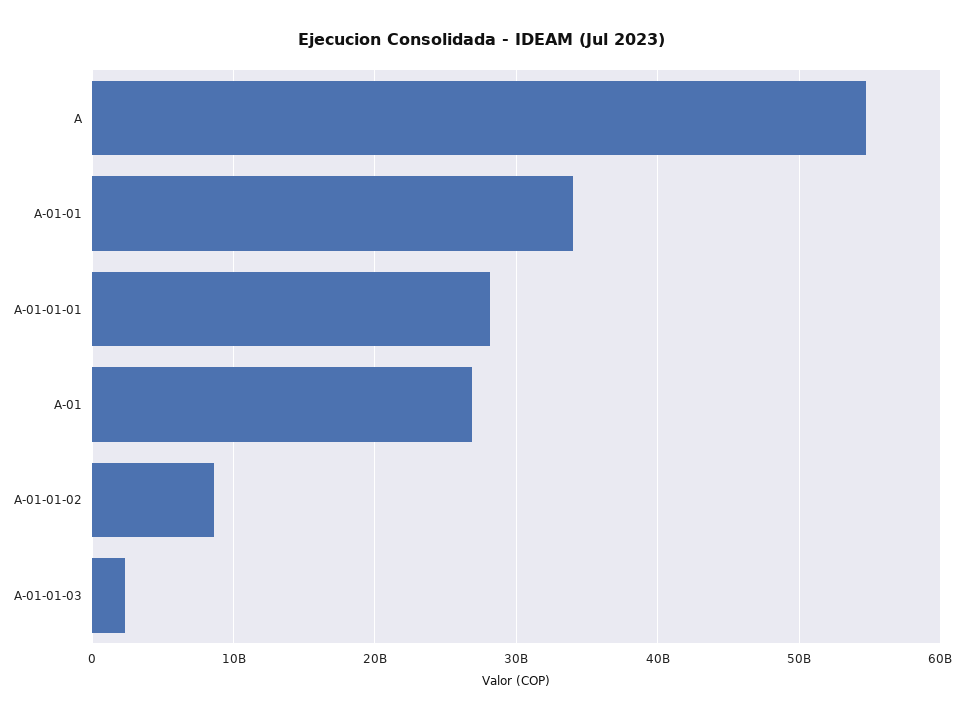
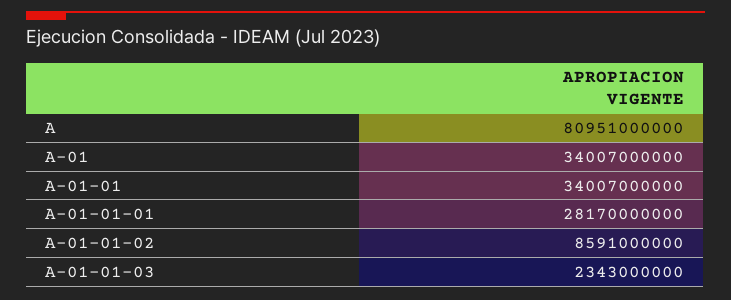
A: 55000000000 -> 80951000000
A-01: 27000000000 -> 34007000000

